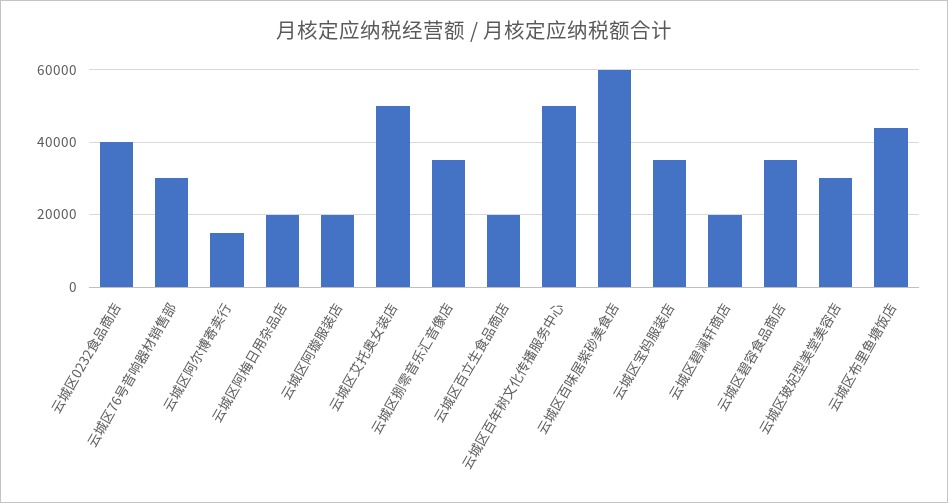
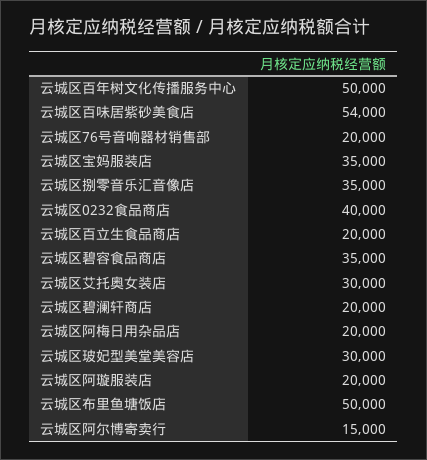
云城区76号音响器材销售部: 30000 -> 20000
云城区艾托奥女装店: 50000 -> 30000
云城区百味居紫砂美食店: 60000 -> 54000
云城区布里鱼塘饭店: 44000 -> 50000

